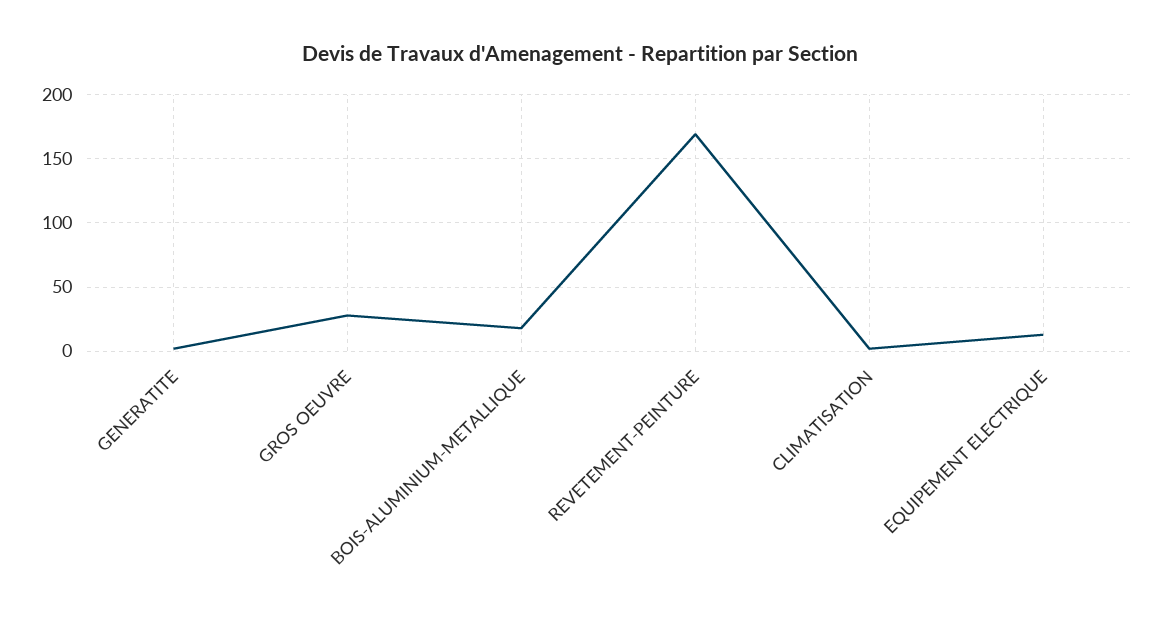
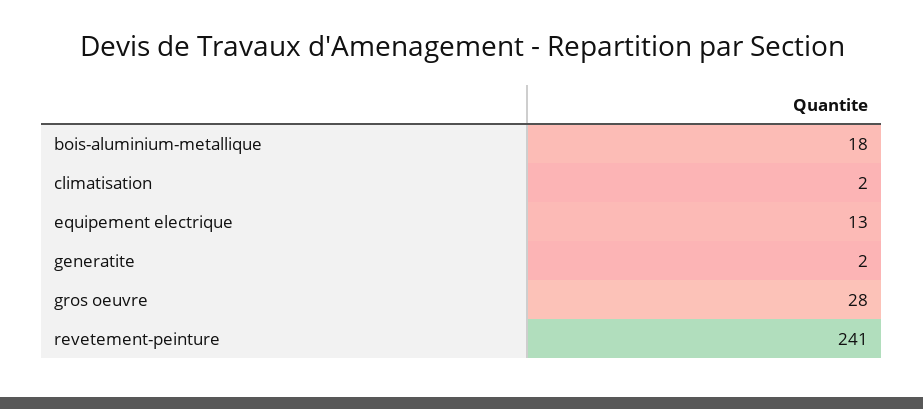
REVETEMENT-PEINTURE: 170 -> 241

